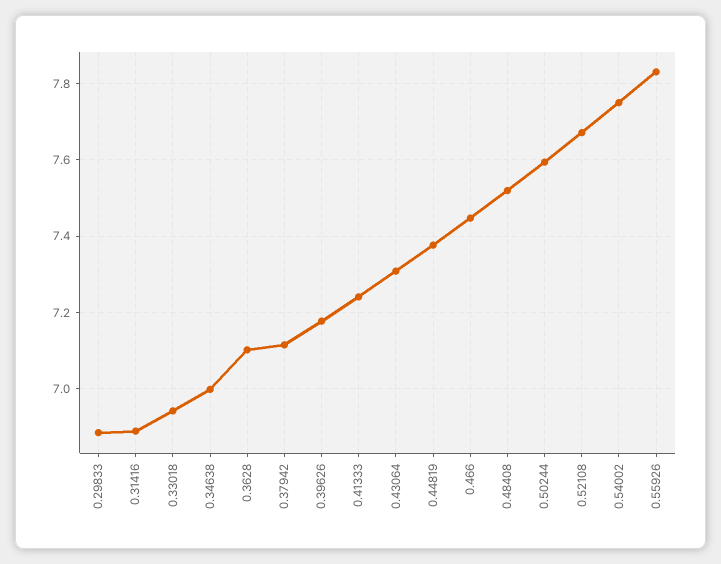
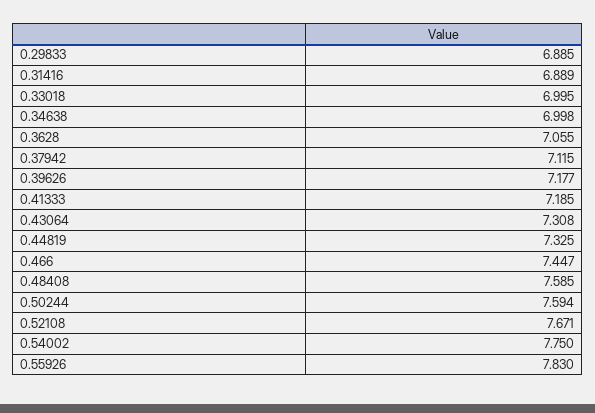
0.33018: 6.94 -> 6.995
0.3628: 7.1 -> 7.055
0.41333: 7.24 -> 7.185
0.44819: 7.38 -> 7.325
0.48408: 7.52 -> 7.585

